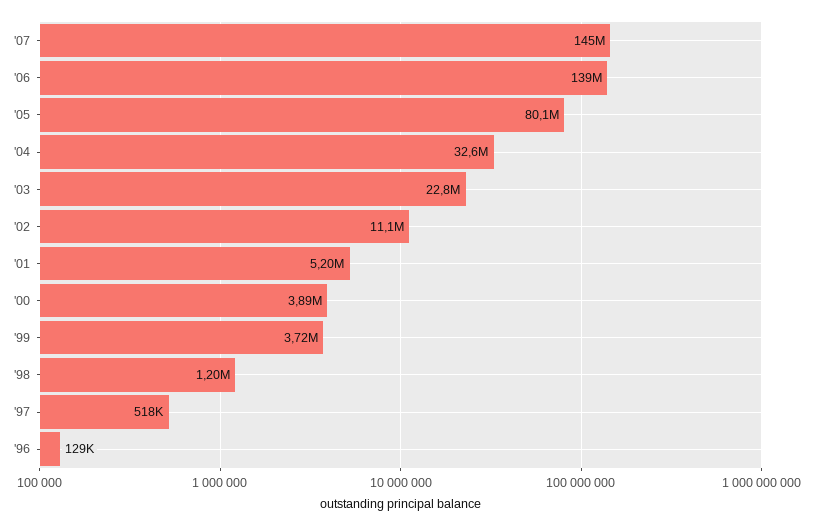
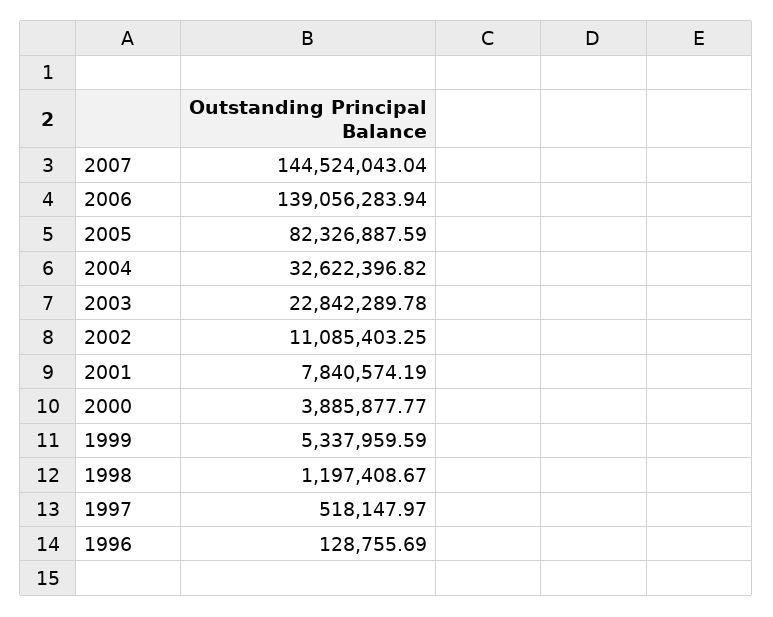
'05: 80100000 -> 82326887.59
'01: 5200000 -> 7840574.19
'99: 3720000 -> 5337959.59

